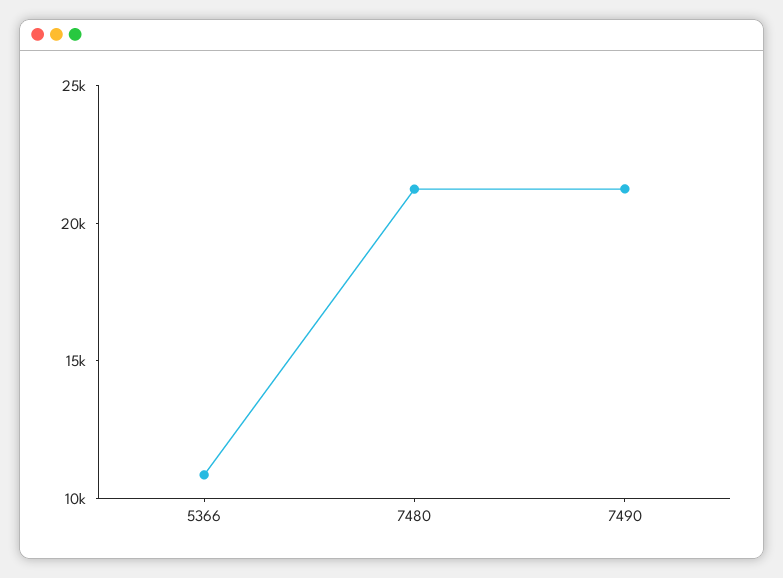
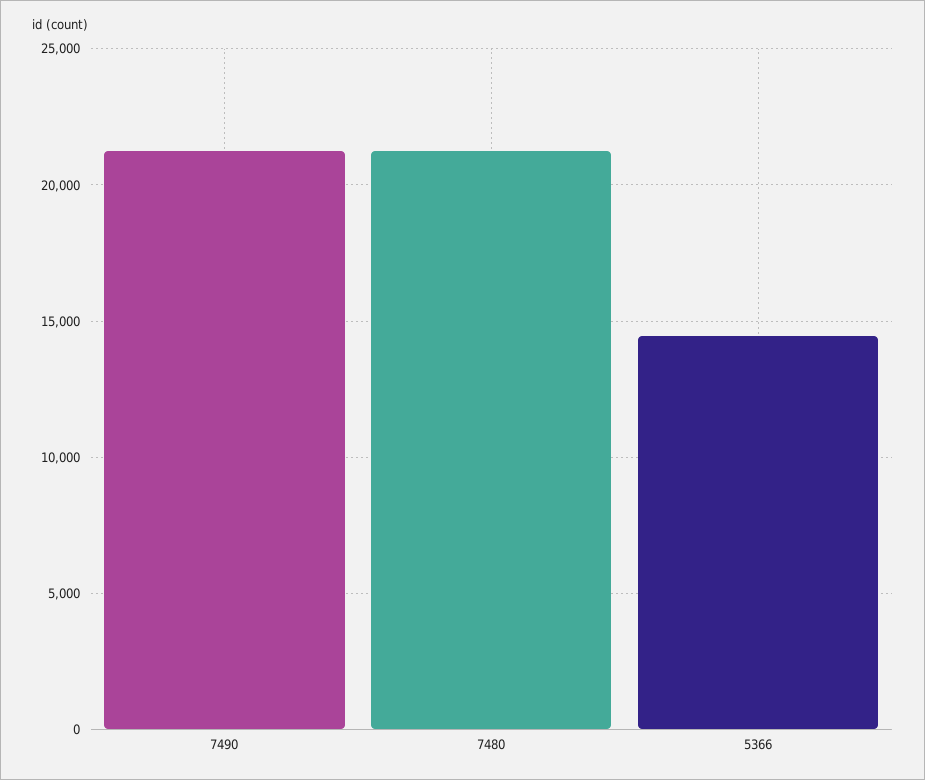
5366: 11000 -> 14500

